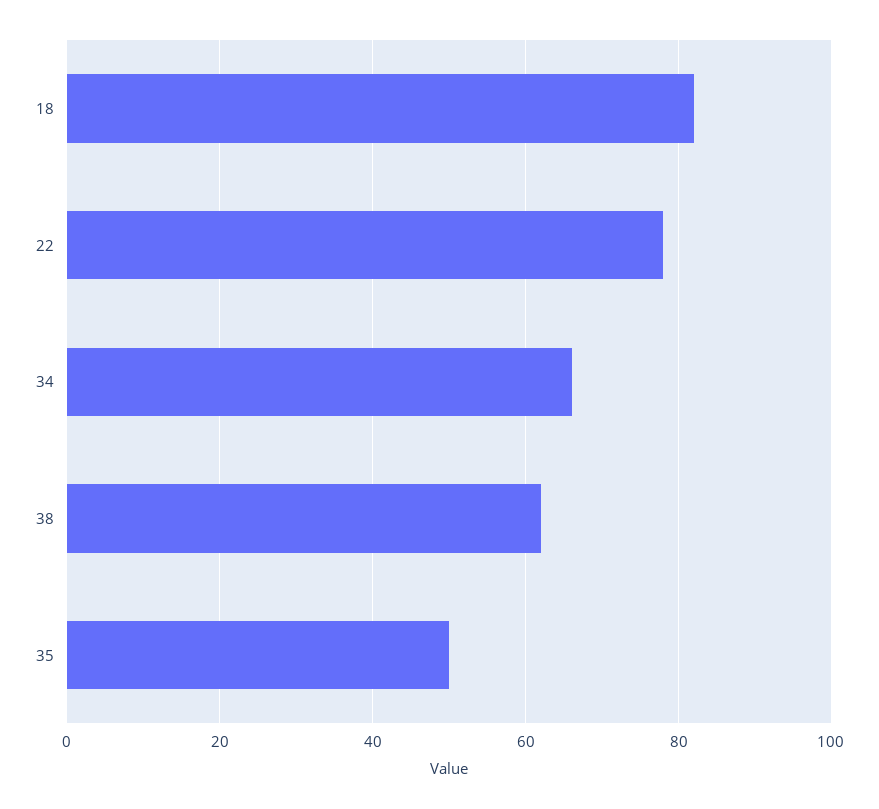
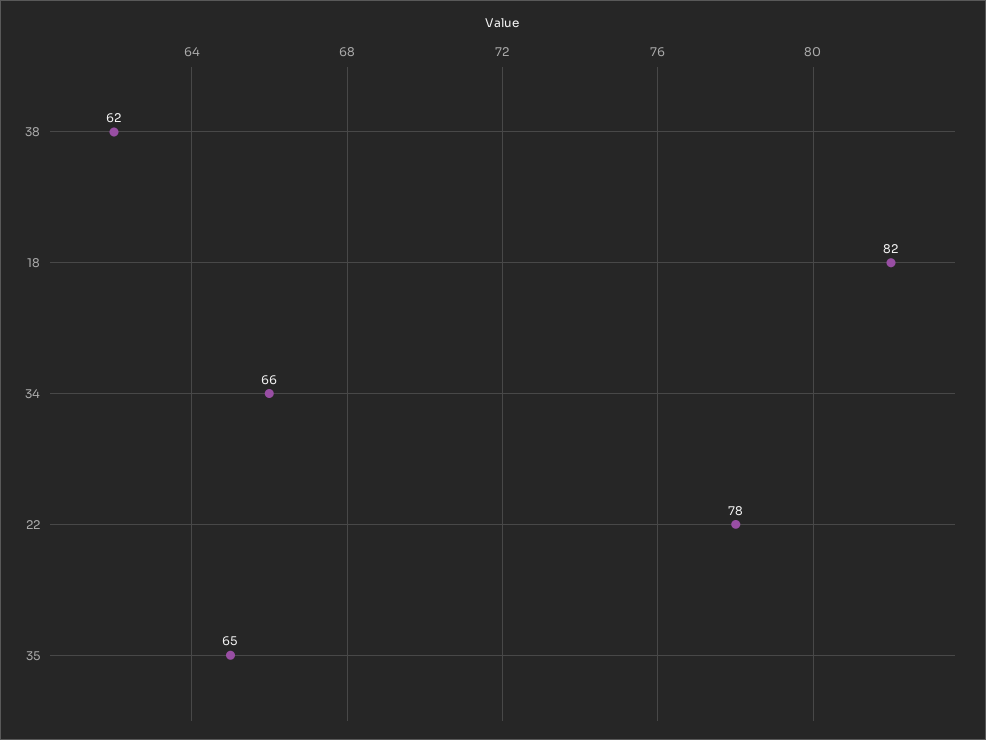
35: 50 -> 65

